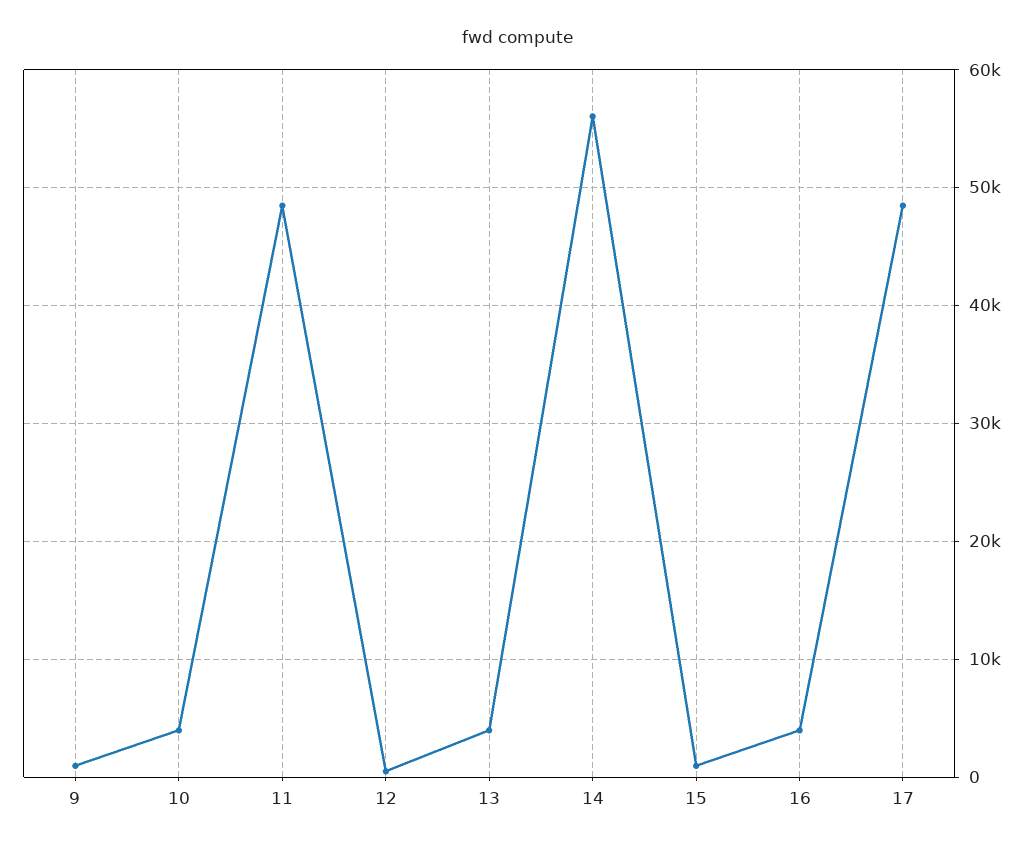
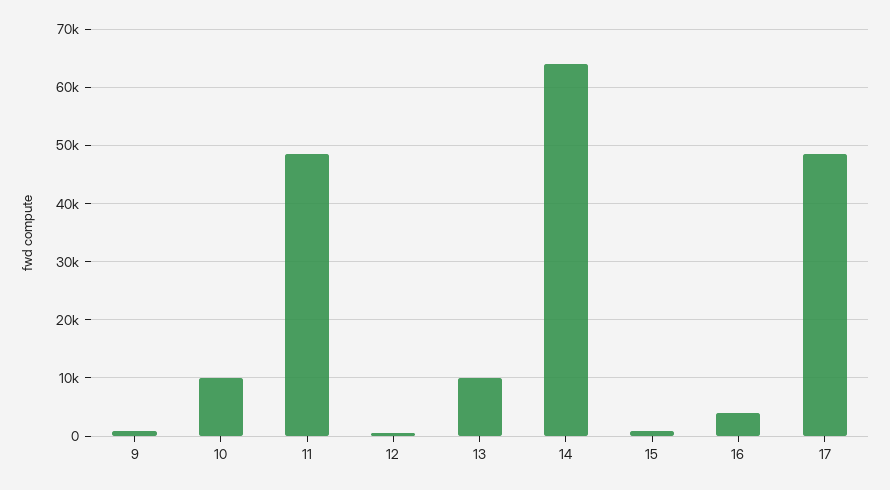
10: 4000 -> 10000
13: 4000 -> 10000
14: 56000 -> 64000

